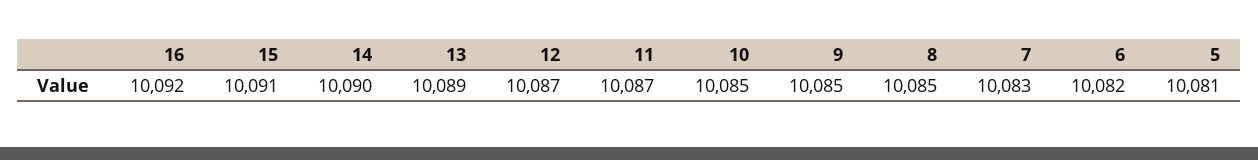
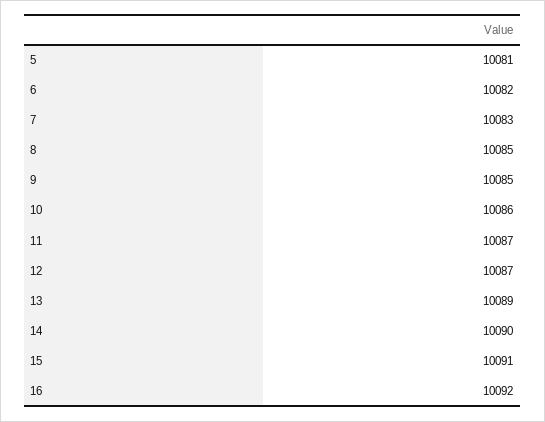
10: 10085 -> 10086

